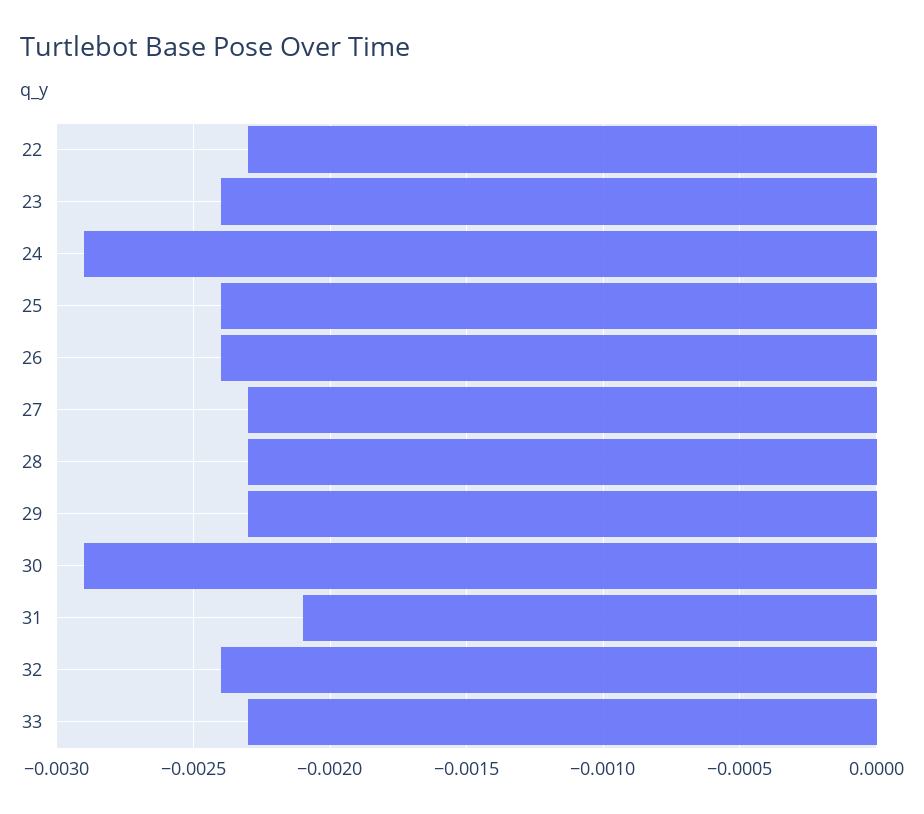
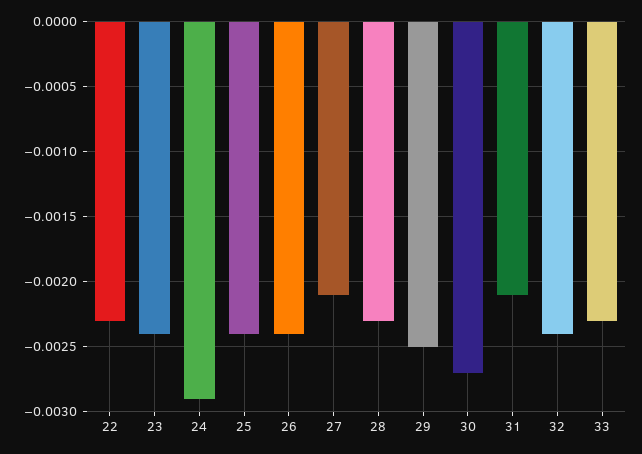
27: -0.0023 -> -0.0021
29: -0.0023 -> -0.0025
30: -0.0029 -> -0.0027

